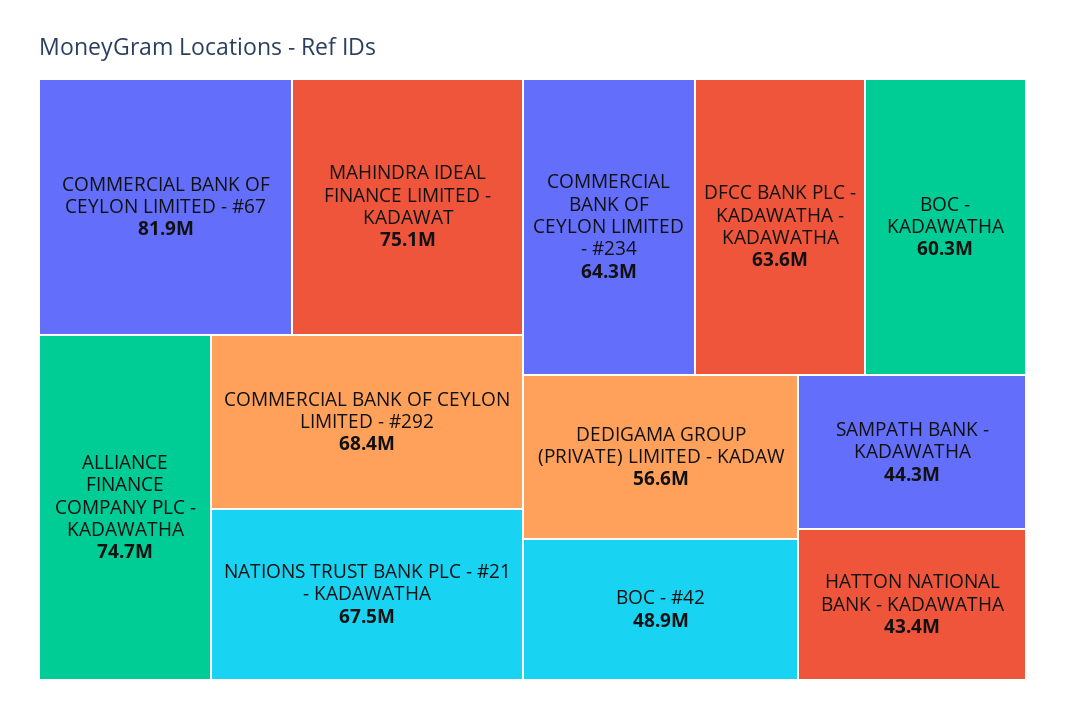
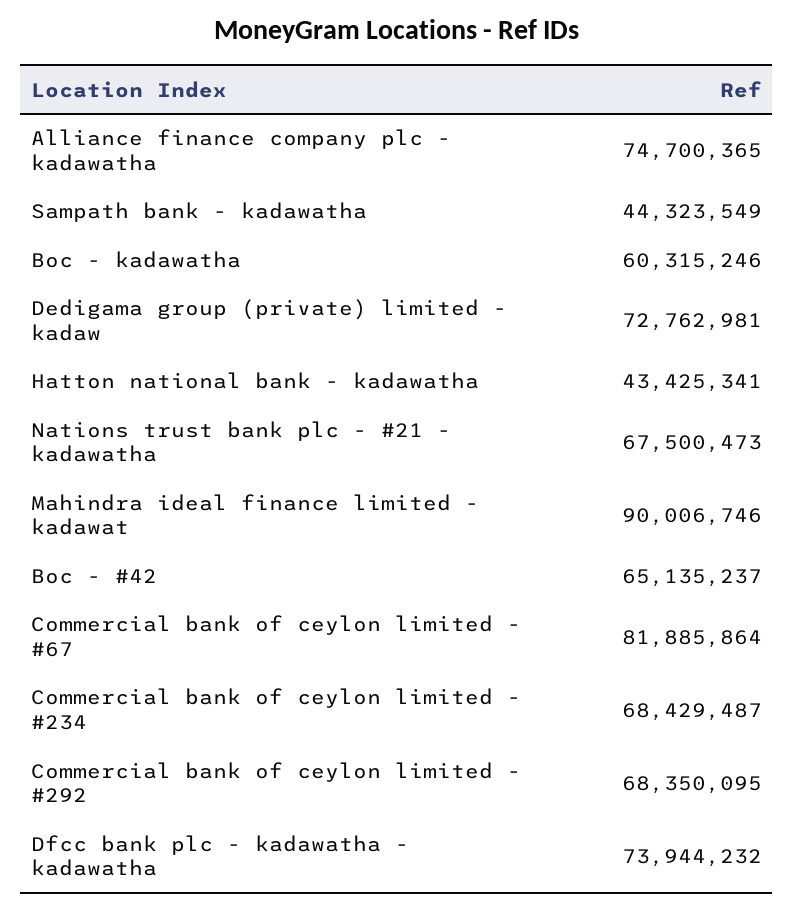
MAHINDRA IDEAL FINANCE LIMITED - KADAWAT: 75100000 -> 90006746
COMMERCIAL BANK OF CEYLON LIMITED - #234: 64300000 -> 68429487
DFCC BANK PLC - KADAWATHA - KADAWATHA: 63600000 -> 73944232
DEDIGAMA GROUP (PRIVATE) LIMITED - KADAW: 56600000 -> 72762981
BOC - #42: 48900000 -> 65135237

